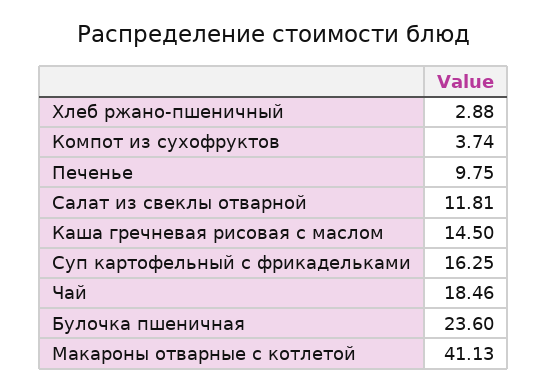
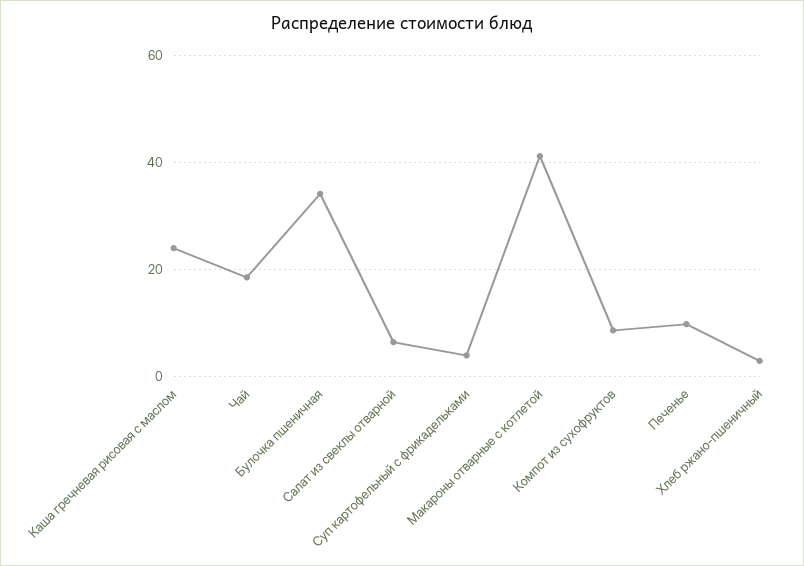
Компот из сухофруктов: 3.74 -> 8
Салат из свеклы отварной: 11.81 -> 6
Каша гречневая рисовая с маслом: 14.5 -> 24
Суп картофельный с фрикадельками: 16.25 -> 4
Булочка пшеничная: 23.6 -> 34

